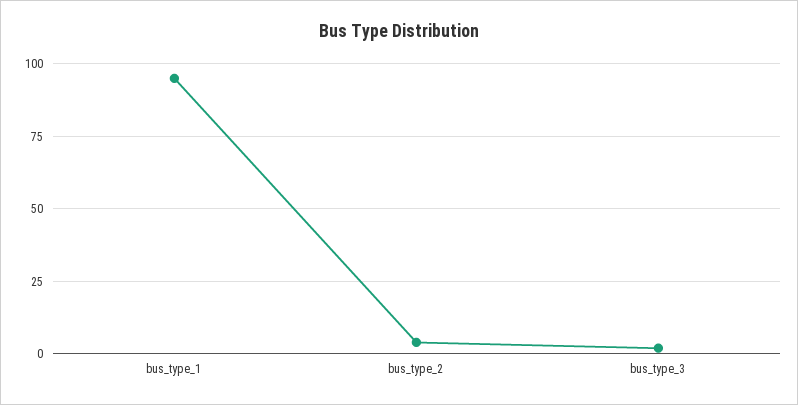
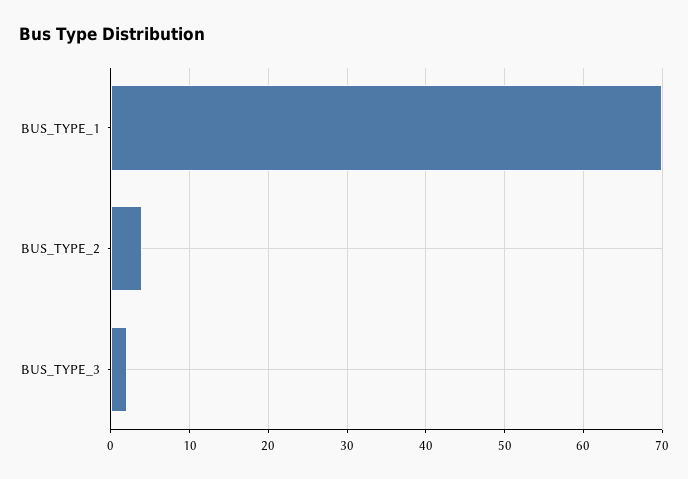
bus_type_1: 95 -> 70

